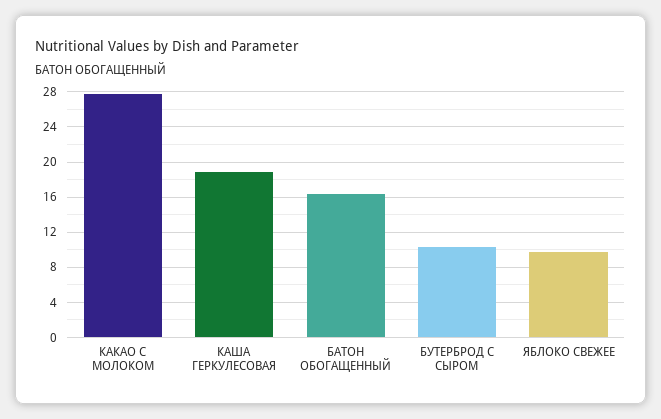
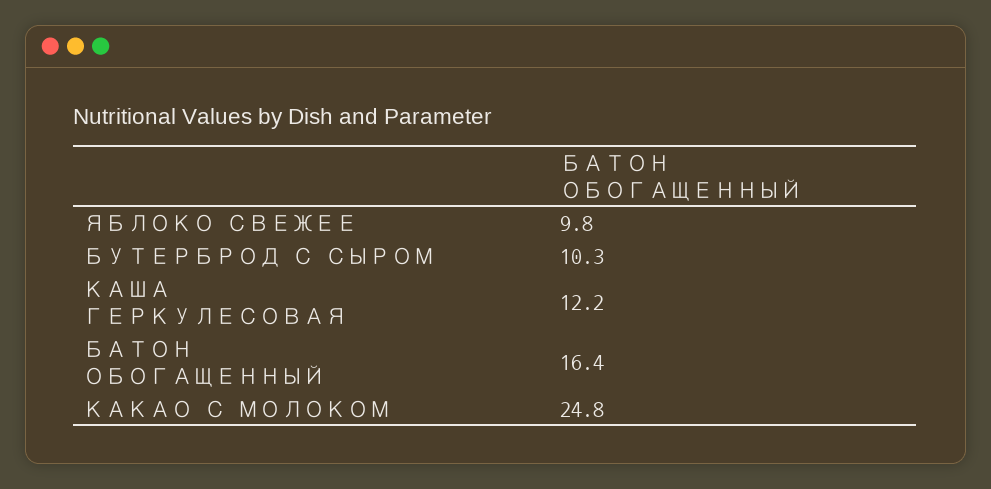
КАКАО С МОЛОКОМ: 28 -> 24.8
КАША ГЕРКУЛЕСОВАЯ: 19 -> 12.2

